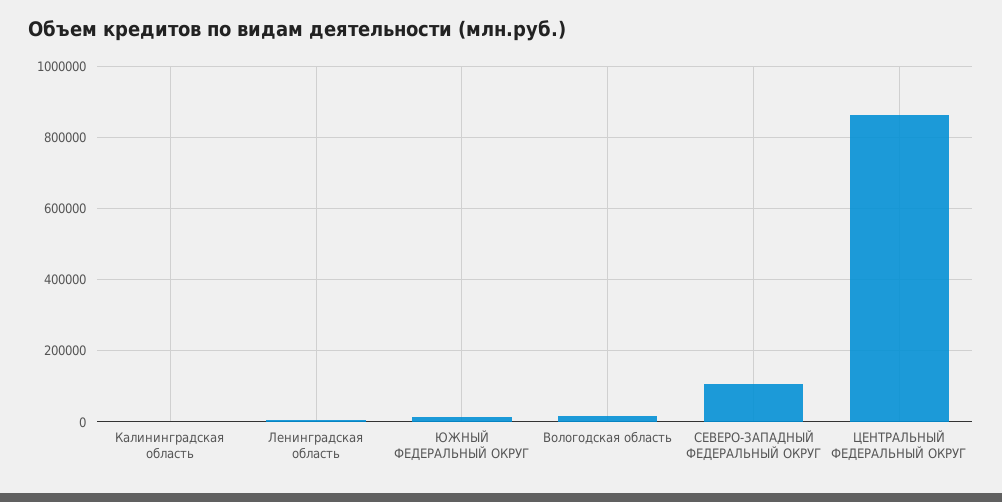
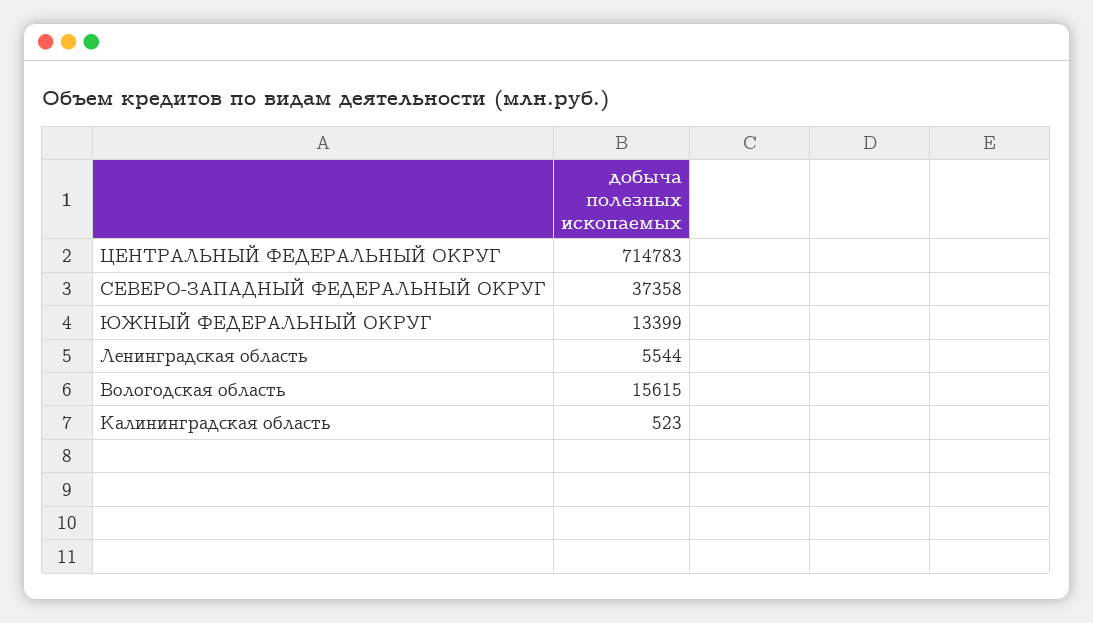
СЕВЕРО-ЗАПАДНЫЙ ФЕДЕРАЛЬНЫЙ ОКРУГ: 100000 -> 37358
ЦЕНТРАЛЬНЫЙ ФЕДЕРАЛЬНЫЙ ОКРУГ: 860000 -> 714783

